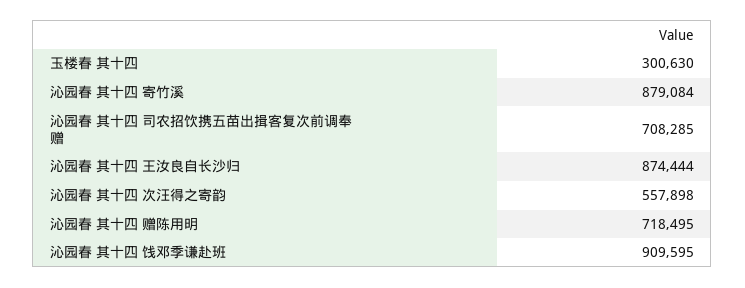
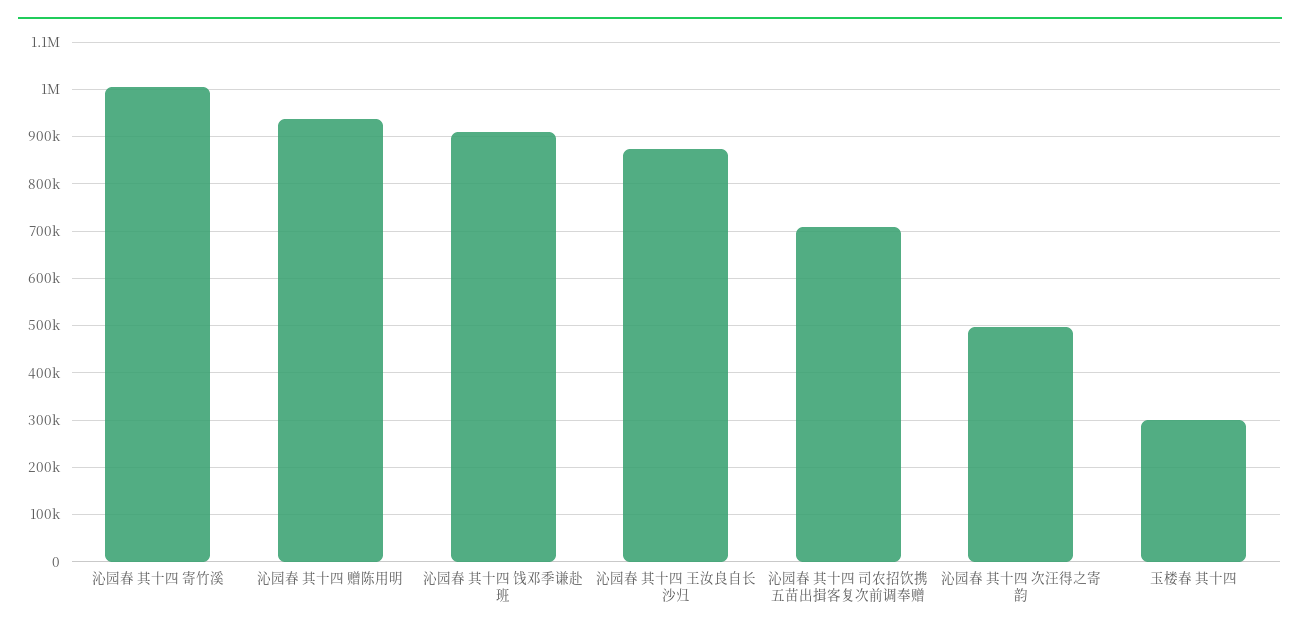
沁园春 其十四 寄竹溪: 879084 -> 1000000
沁园春 其十四 次汪得之寄韵: 557898 -> 500000
沁园春 其十四 赠陈用明: 718495 -> 940000

